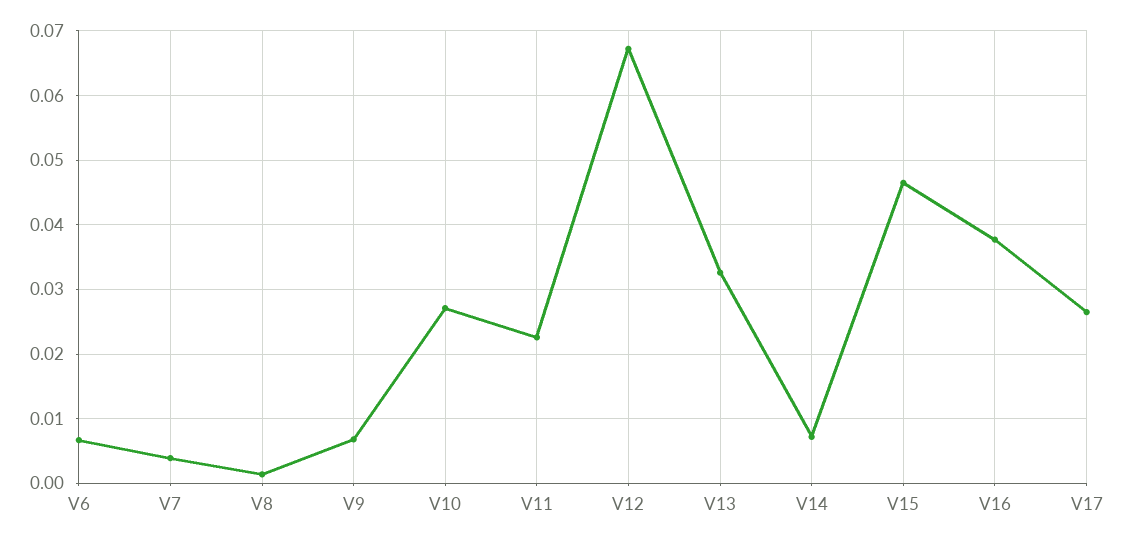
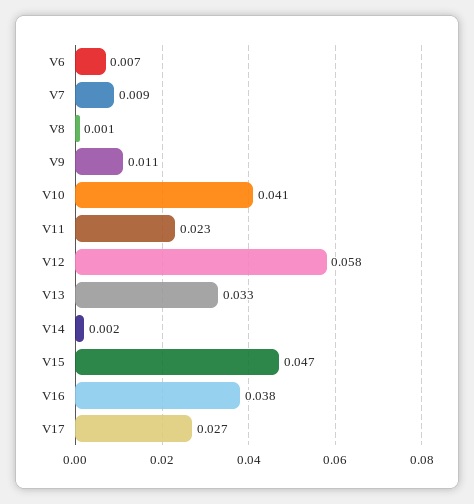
V7: 0.004 -> 0.009
V9: 0.007 -> 0.011
V10: 0.027 -> 0.041
V12: 0.067 -> 0.058
V14: 0.007 -> 0.002

